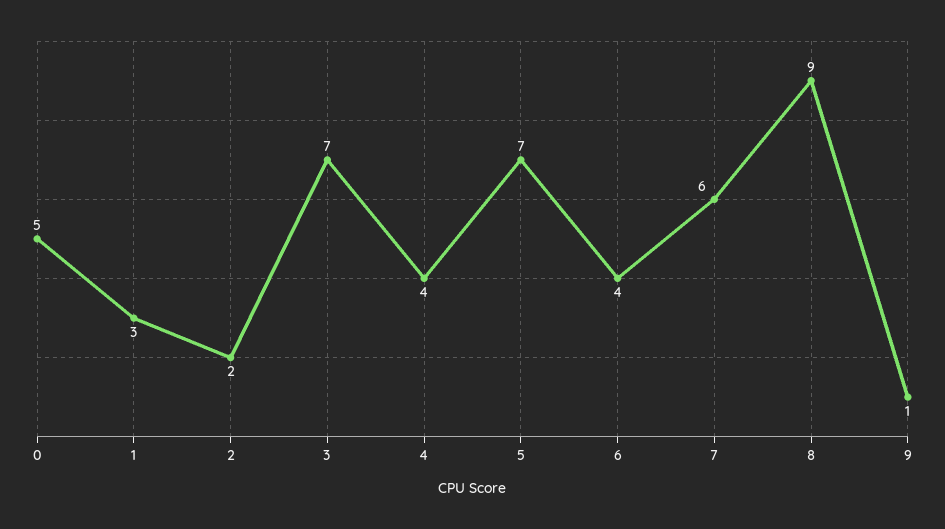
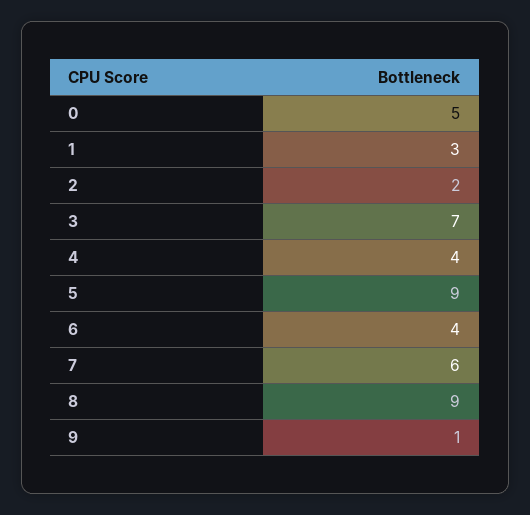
5: 7 -> 9

